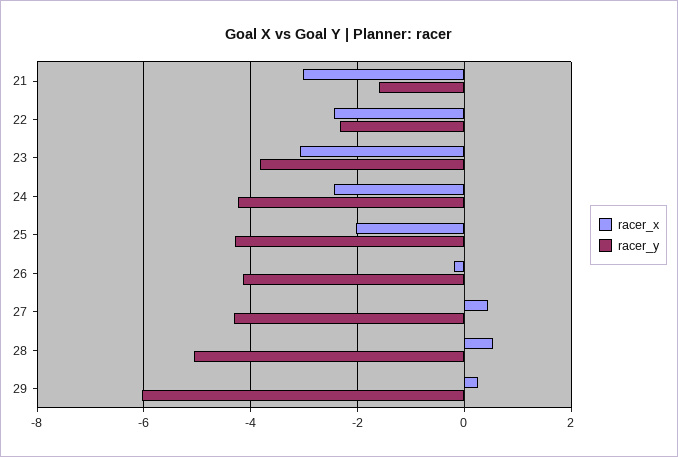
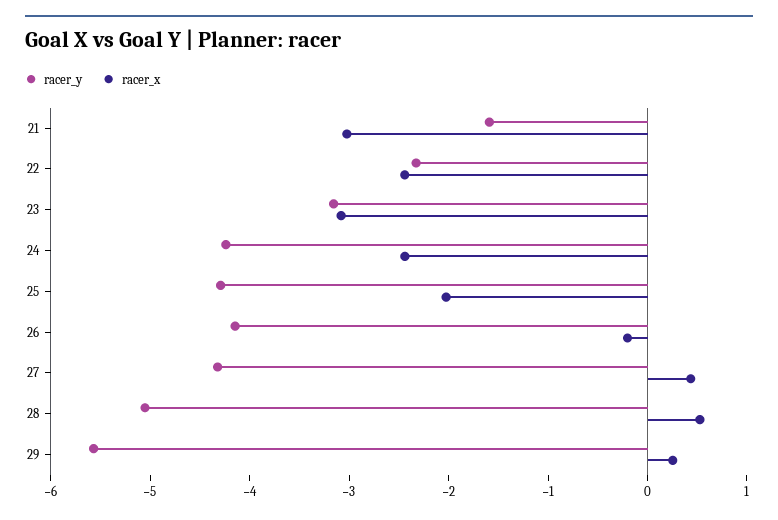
racer_y, 23: -3.8 -> -3.2
racer_y, 29: -6 -> -5.6

